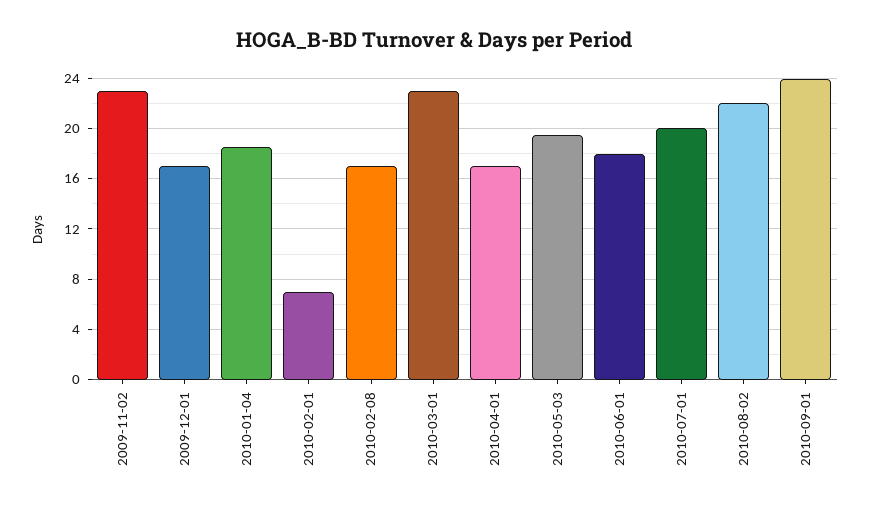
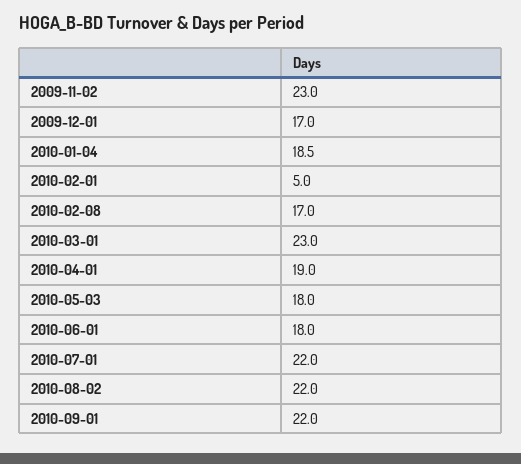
2010-02-01: 7 -> 5
2010-04-01: 17 -> 19
2010-05-03: 19.5 -> 18
2010-07-01: 20 -> 22
2010-09-01: 24 -> 22

